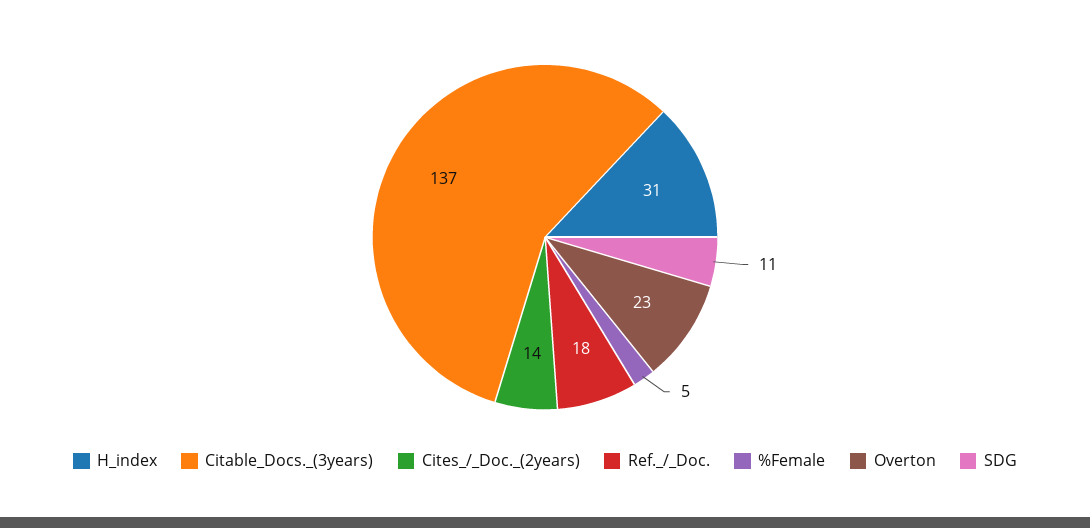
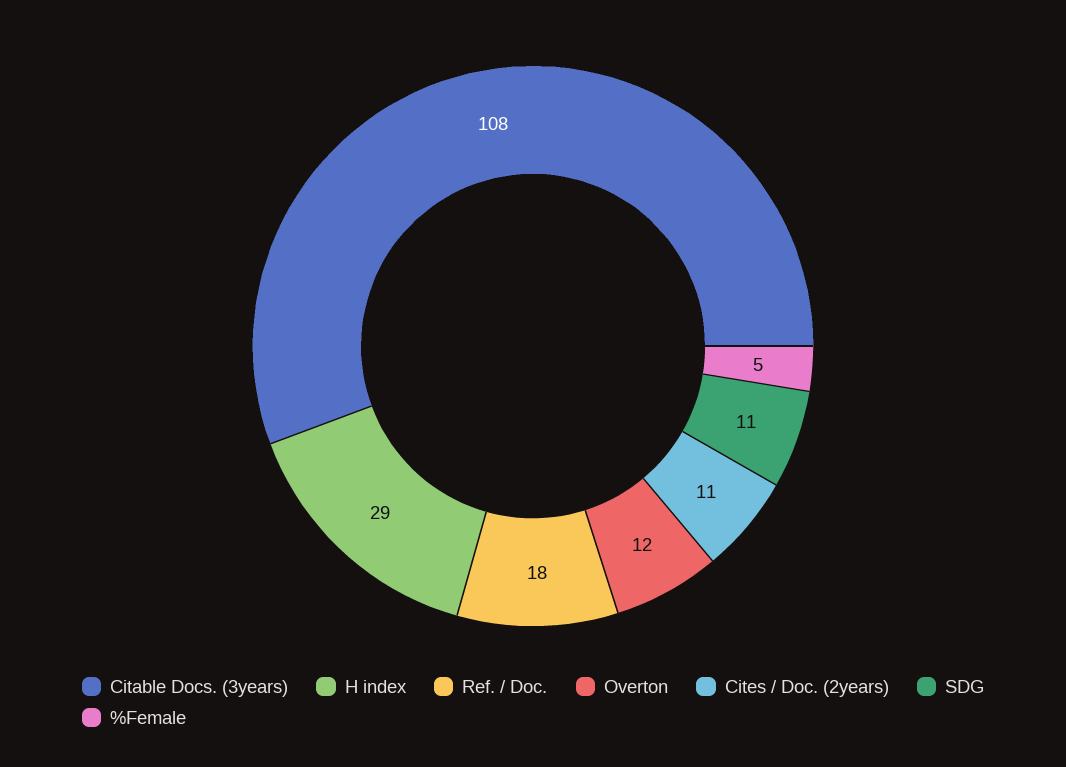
H_index: 31 -> 29
Citable_Docs._(3years): 137 -> 108
Cites_/_Doc._(2years): 14 -> 11
Overton: 23 -> 12

